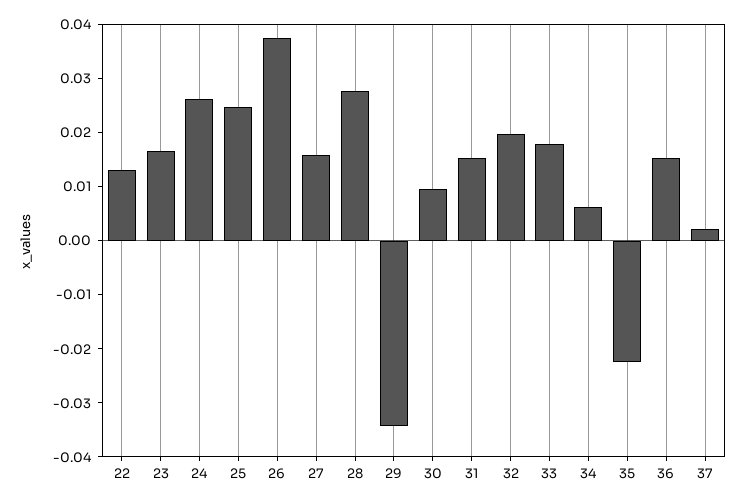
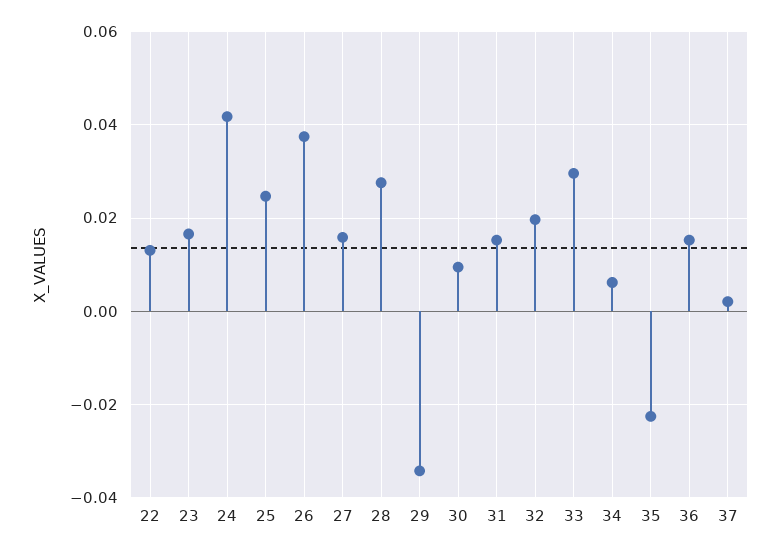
24: 0.026 -> 0.042
33: 0.018 -> 0.03

